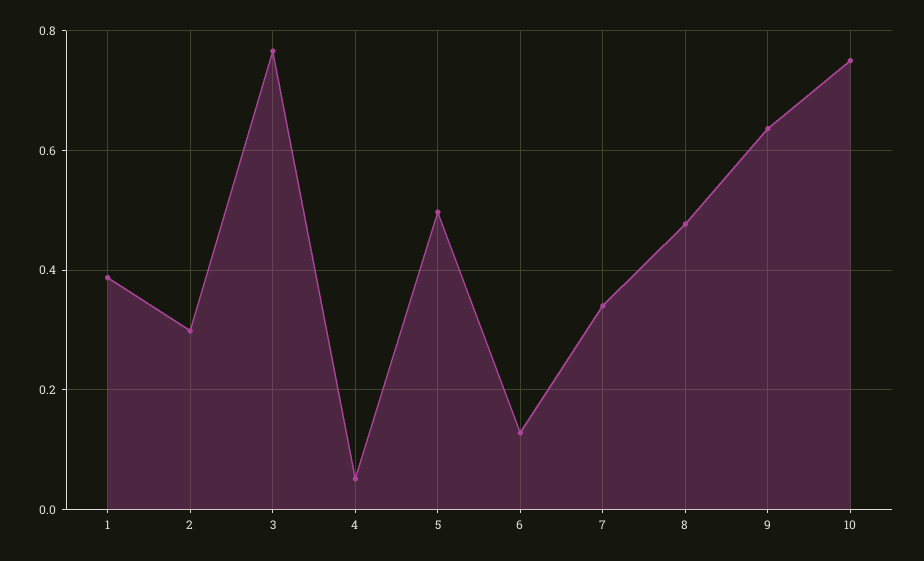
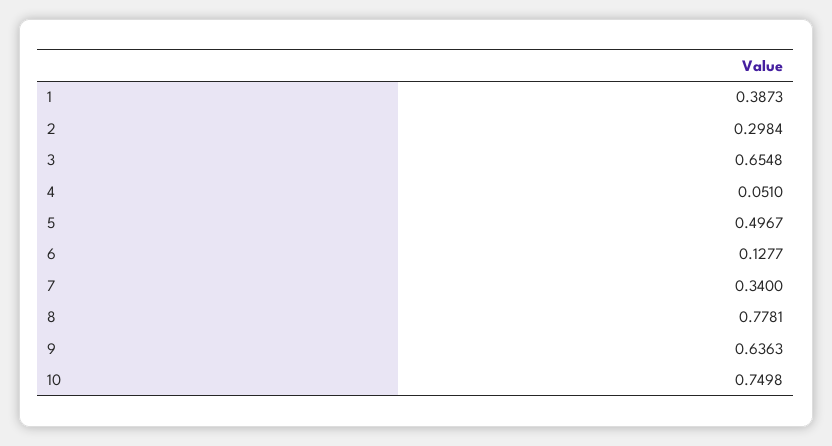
3: 0.76 -> 0.6548
8: 0.48 -> 0.7781

